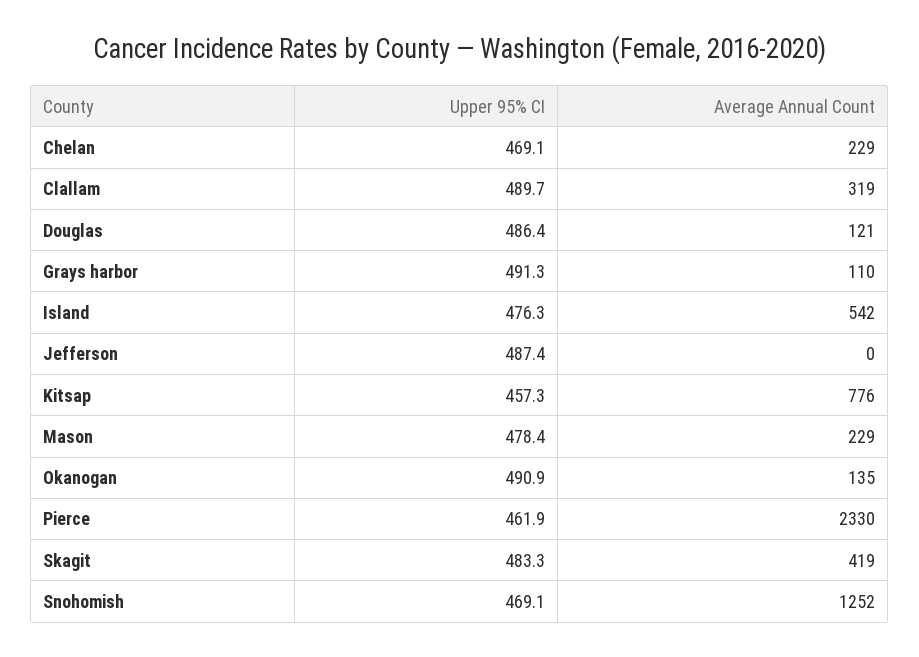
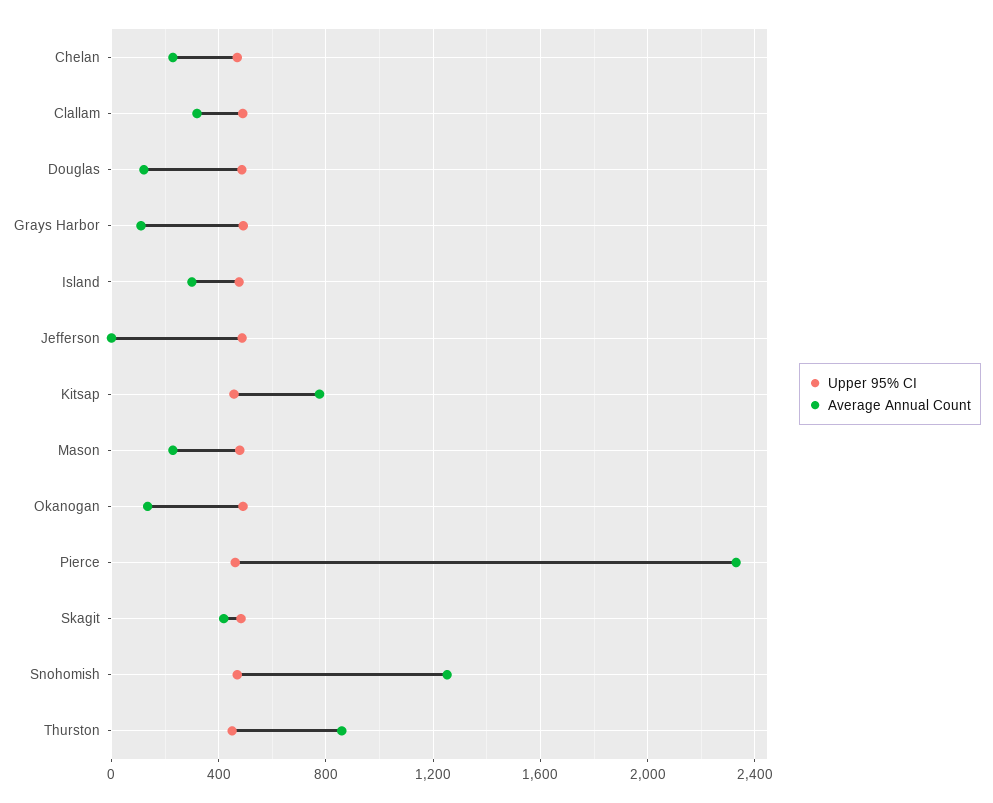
Average Annual Count, Island: 542 -> 300
Upper 95% CI, Thurston: none -> 450
Average Annual Count, Thurston: none -> 850

